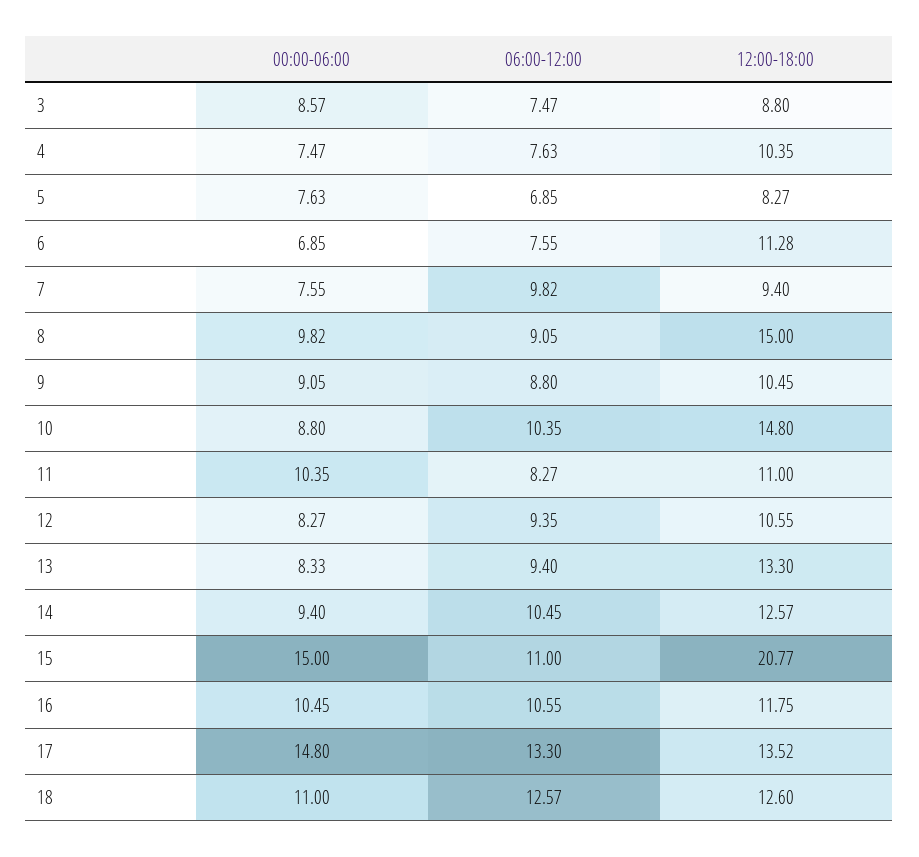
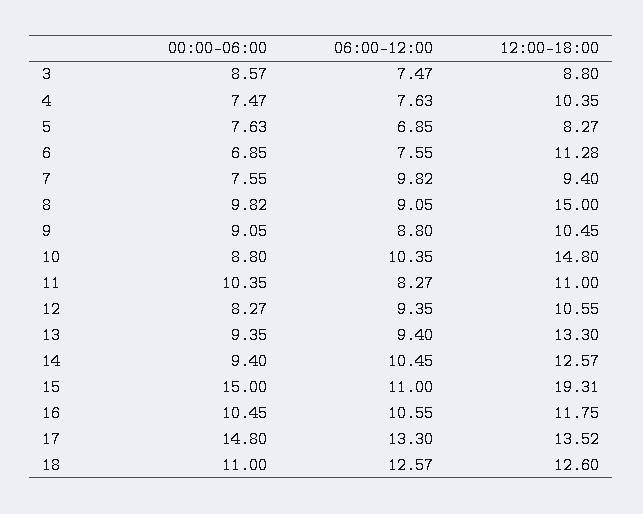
00:00-06:00, 13: 8.33 -> 9.35
12:00-18:00, 15: 20.77 -> 19.31

